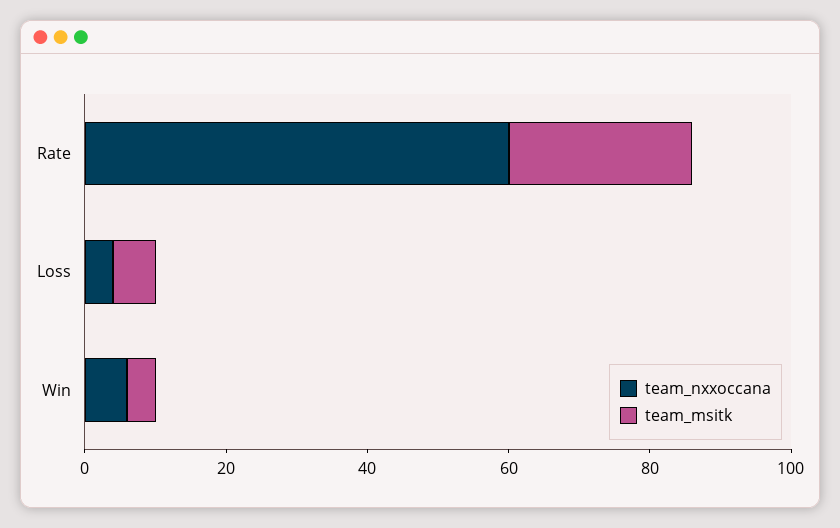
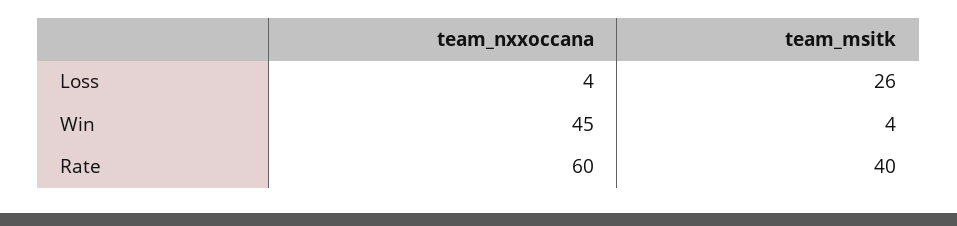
team_msitk, Rate: 25 -> 40
team_msitk, Loss: 5 -> 26
team_nxxoccana, Win: 5 -> 45

